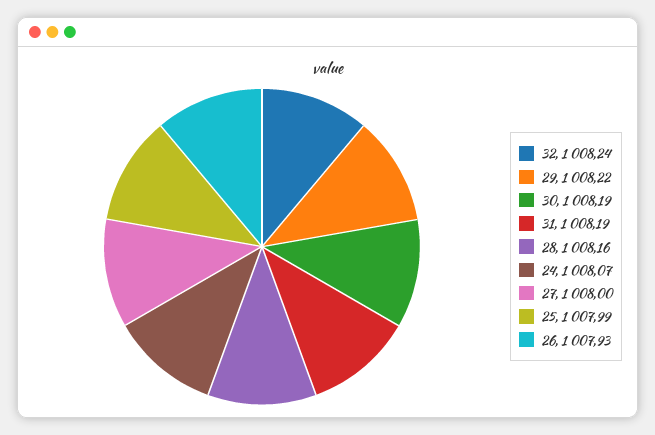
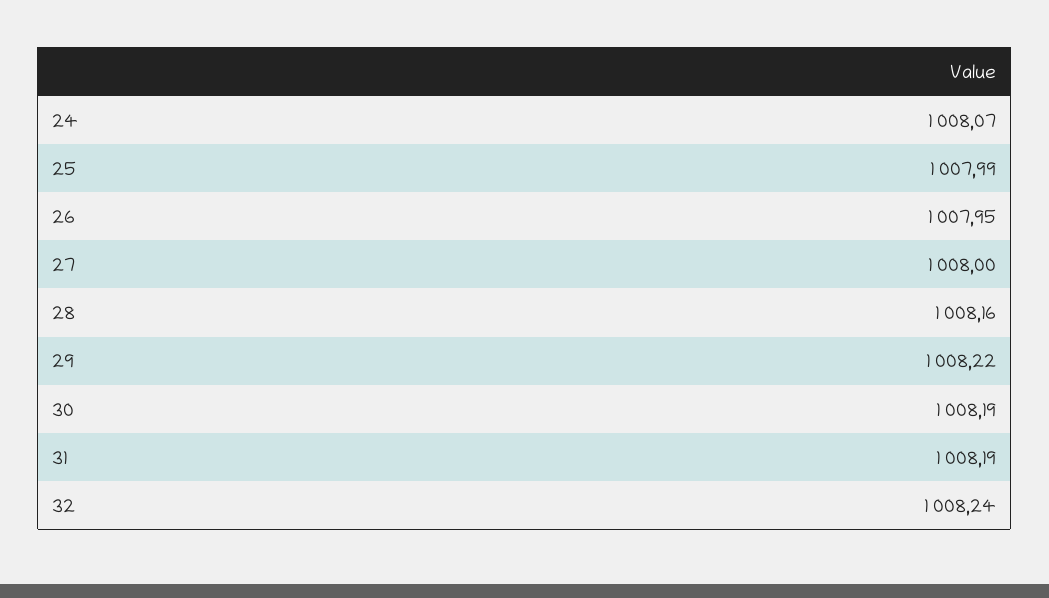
26: 1007.93 -> 1007.95

